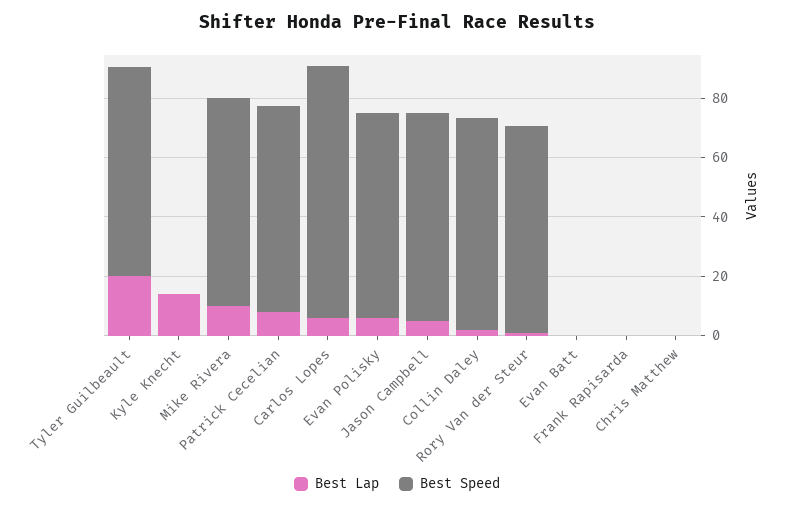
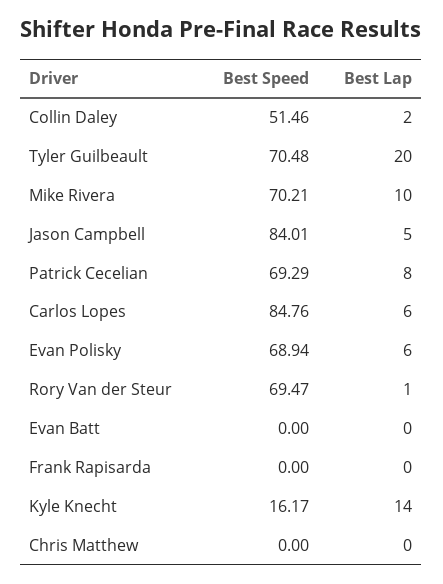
Best Speed, Kyle Knecht: 0 -> 16.17
Best Speed, Jason Campbell: 70 -> 84.01
Best Speed, Collin Daley: 70 -> 51.46

